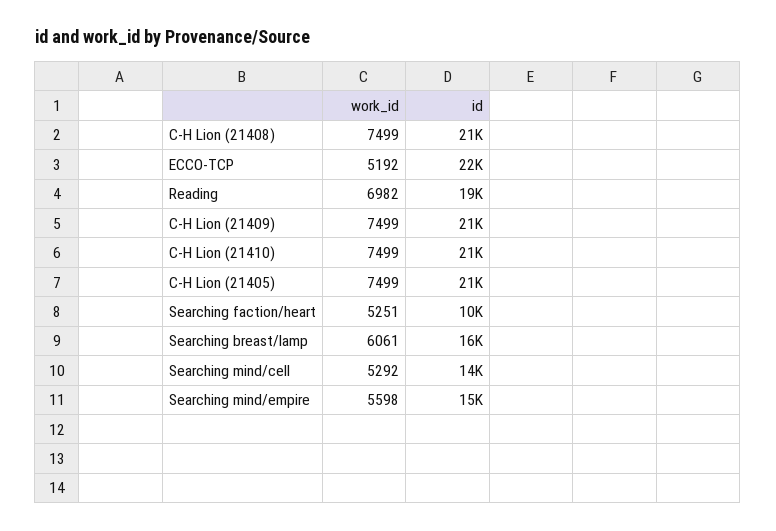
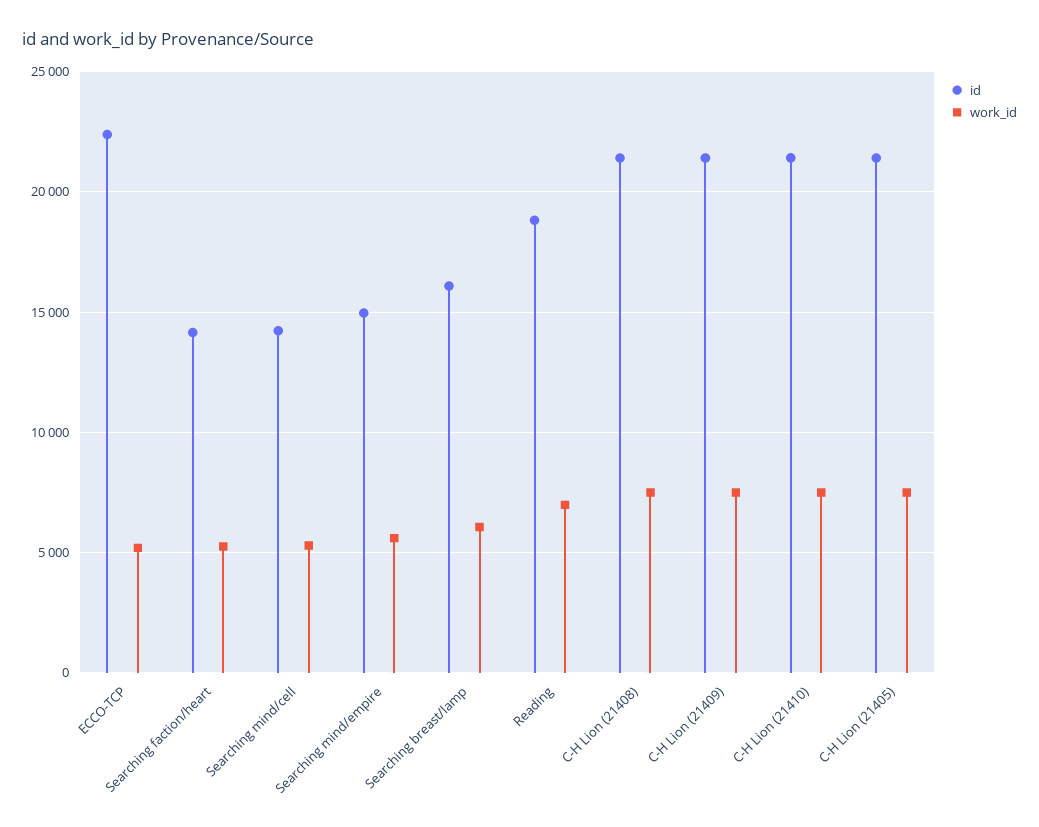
id, Searching faction/heart: 10000 -> 14000

